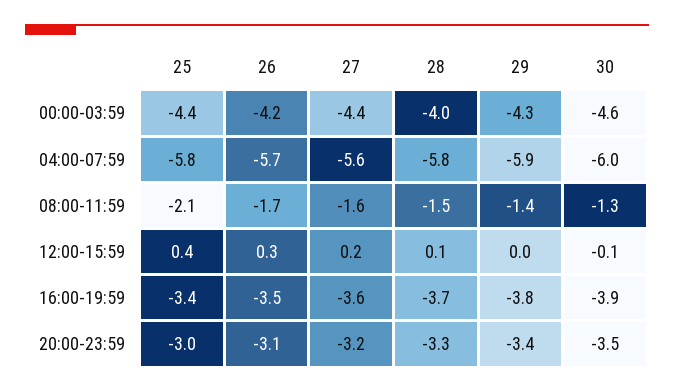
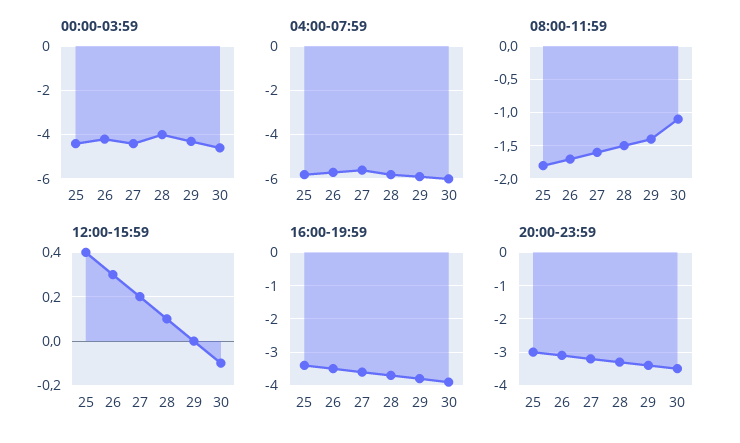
08:00-11:59, 25: -2.1 -> -1.8
08:00-11:59, 30: -1.3 -> -1.1

